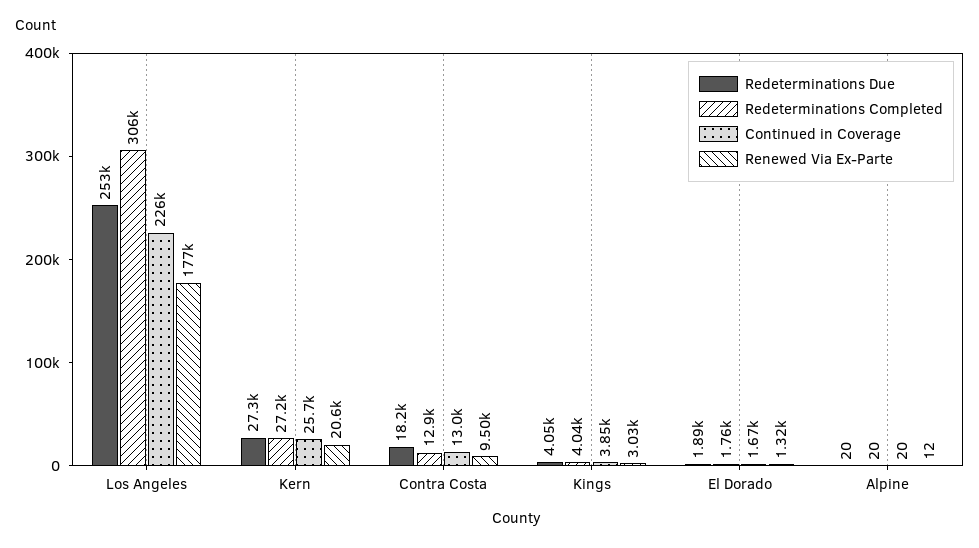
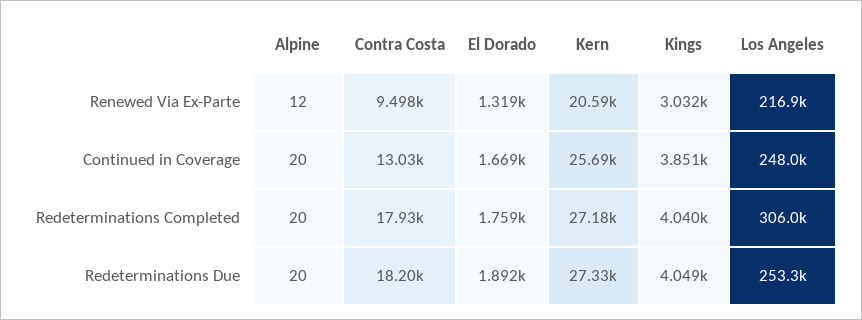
Continued in Coverage, Los Angeles: 226000 -> 248000
Renewed Via Ex-Parte, Los Angeles: 177000 -> 216900
Redeterminations Completed, Contra Costa: 12900 -> 17930

